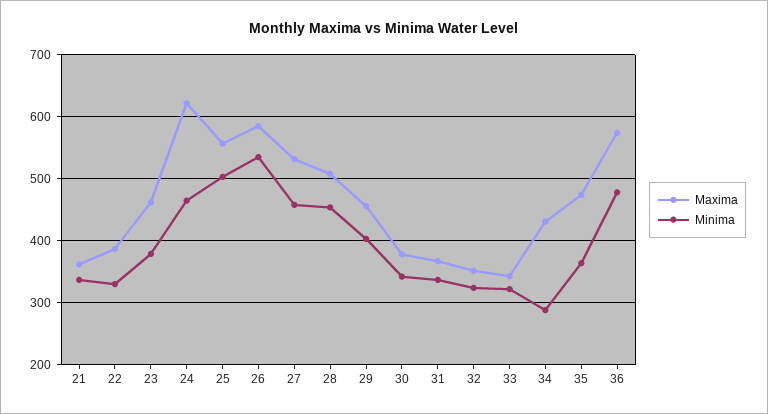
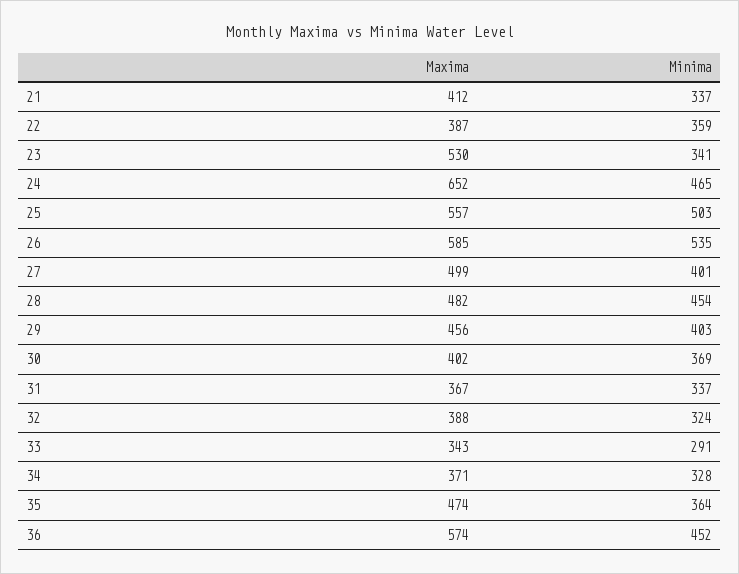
Maxima, 21: 360 -> 412
Minima, 22: 330 -> 359
Maxima, 23: 460 -> 530
Minima, 23: 380 -> 341
Maxima, 24: 620 -> 652
Maxima, 27: 530 -> 499
Minima, 27: 460 -> 401
Maxima, 28: 510 -> 482
Maxima, 30: 380 -> 402
Minima, 30: 340 -> 369
Maxima, 32: 350 -> 388
Minima, 33: 320 -> 291
Maxima, 34: 430 -> 371
Minima, 34: 290 -> 328
Minima, 36: 480 -> 452

